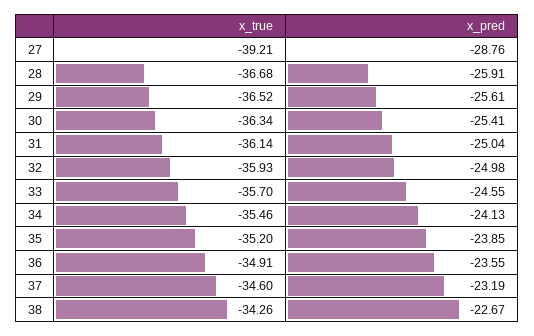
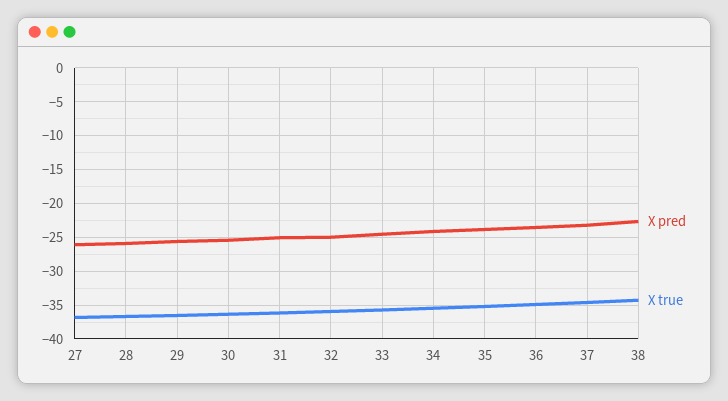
x_true, 27: -39.21 -> -37
x_pred, 27: -28.76 -> -26

